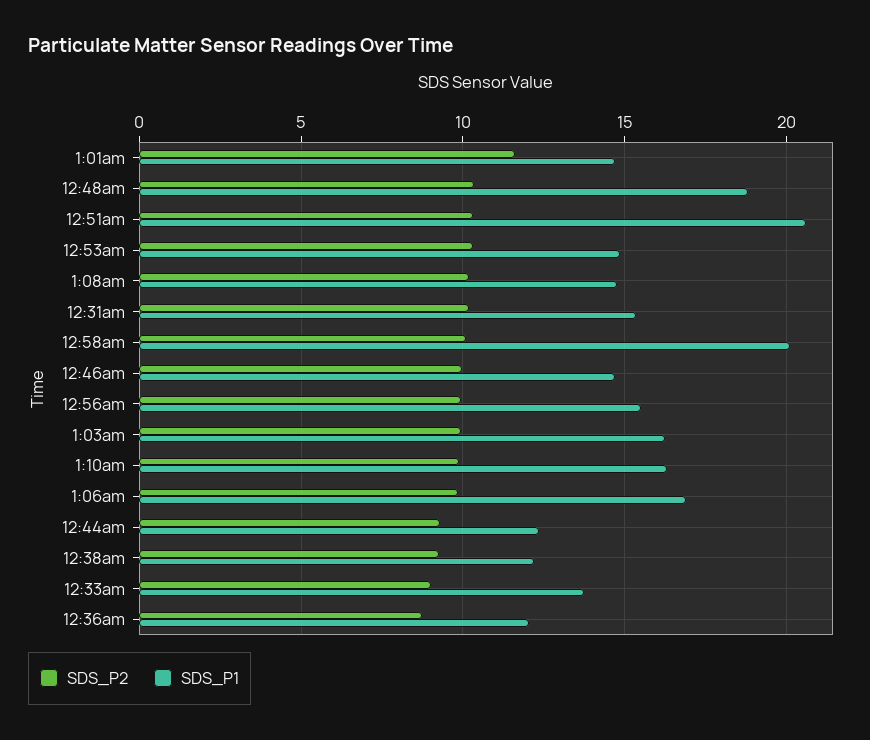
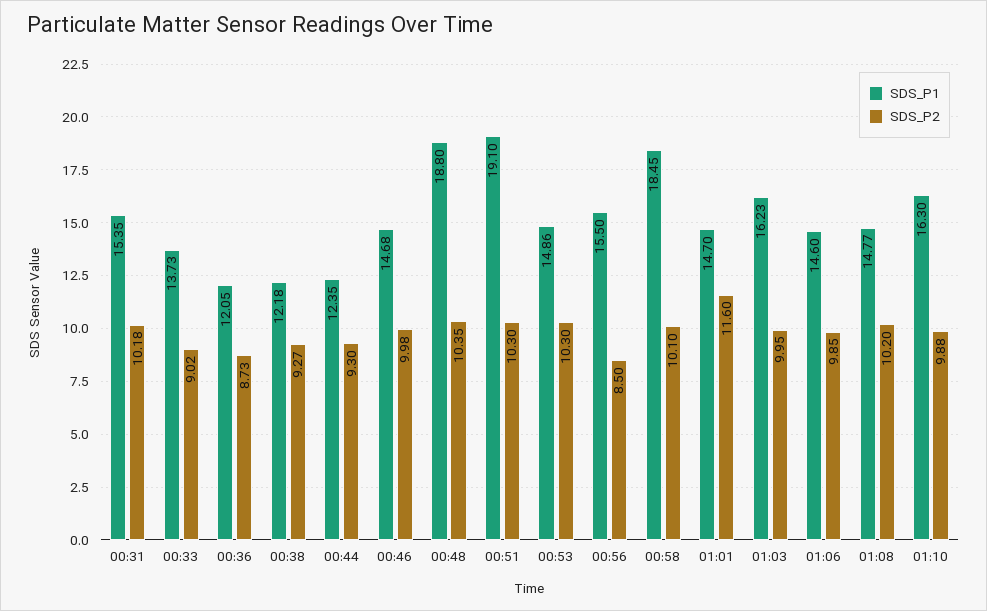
SDS_P1, 12:51am: 20.5 -> 19.1
SDS_P1, 12:58am: 20 -> 18.45
SDS_P2, 12:56am: 10 -> 8.5
SDS_P1, 1:06am: 17 -> 14.6

